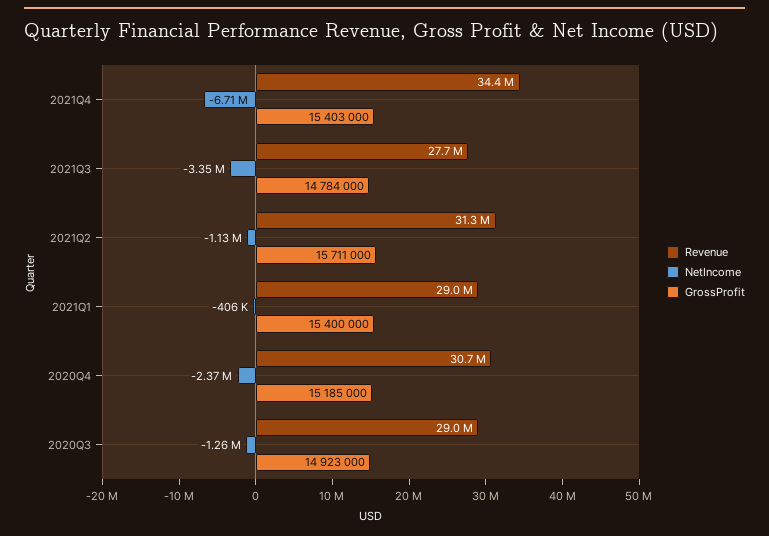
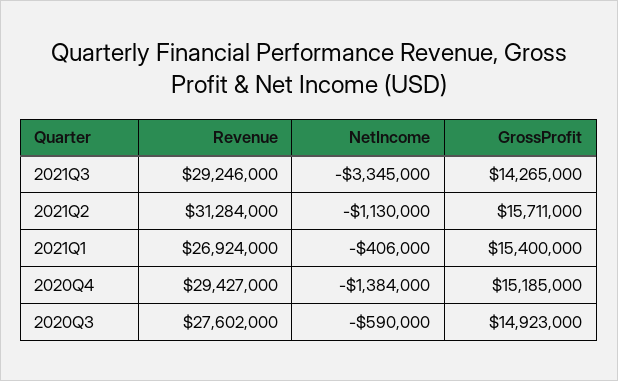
Revenue, 2021Q4: 34400000 -> none
NetIncome, 2021Q4: -6710000 -> none
GrossProfit, 2021Q4: 15403000 -> none
Revenue, 2021Q3: 27700000 -> 29246000
GrossProfit, 2021Q3: 14784000 -> 14265000
Revenue, 2021Q1: 29000000 -> 26924000
Revenue, 2020Q4: 30700000 -> 29427000
NetIncome, 2020Q4: -2370000 -> -1384000
Revenue, 2020Q3: 29000000 -> 27602000
NetIncome, 2020Q3: -1260000 -> -590000

